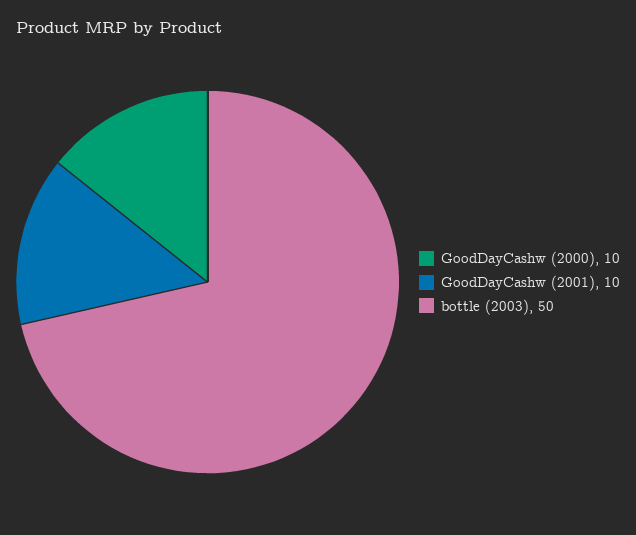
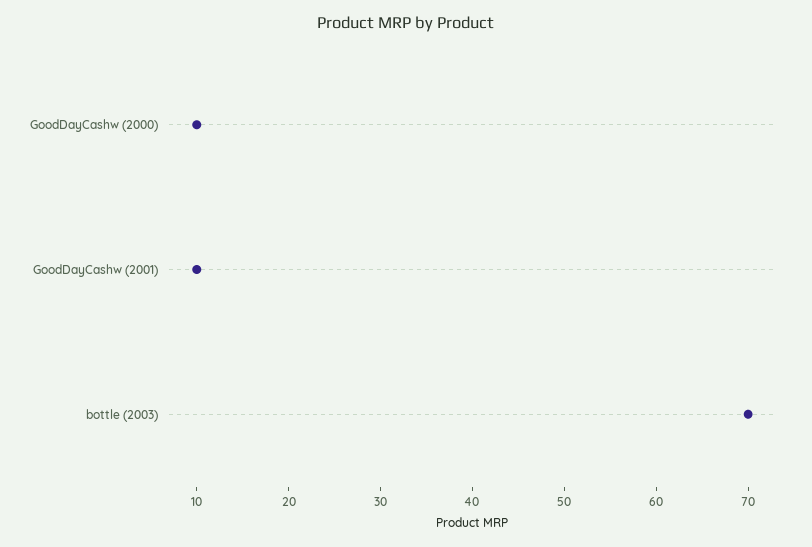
bottle (2003): 50 -> 70

